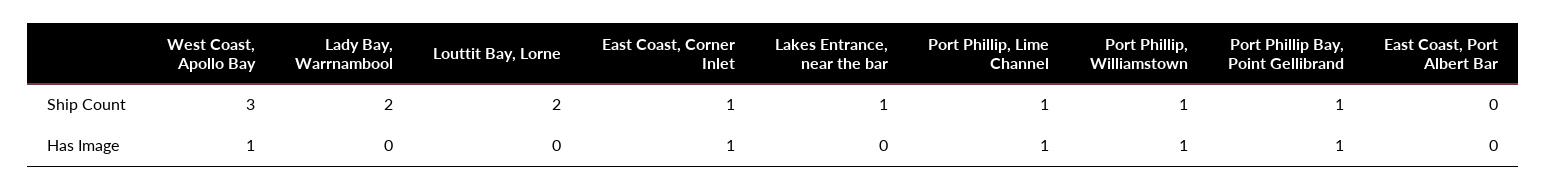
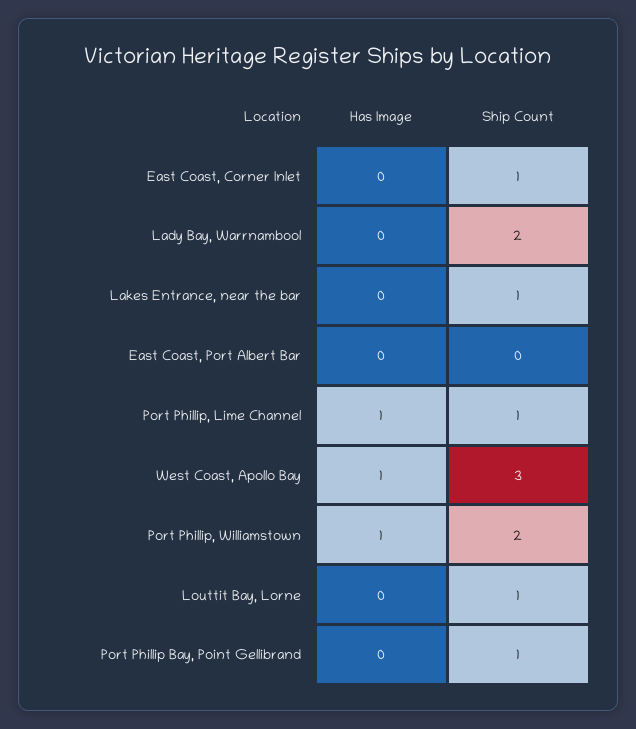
Louttit Bay, Lorne, Ship Count: 2 -> 1
Port Phillip, Williamstown, Ship Count: 1 -> 2
East Coast, Corner Inlet, Has Image: 1 -> 0
Port Phillip Bay, Point Gellibrand, Has Image: 1 -> 0

